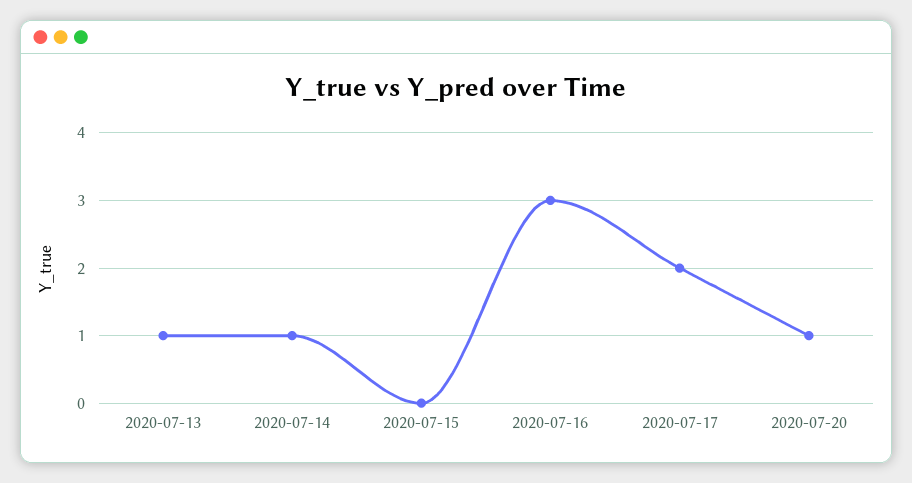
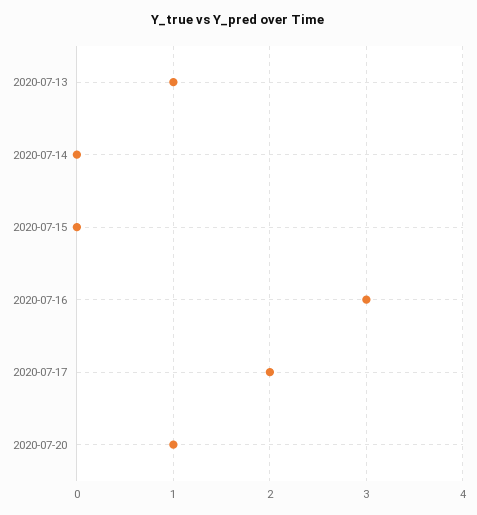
2020-07-14: 1 -> 0

